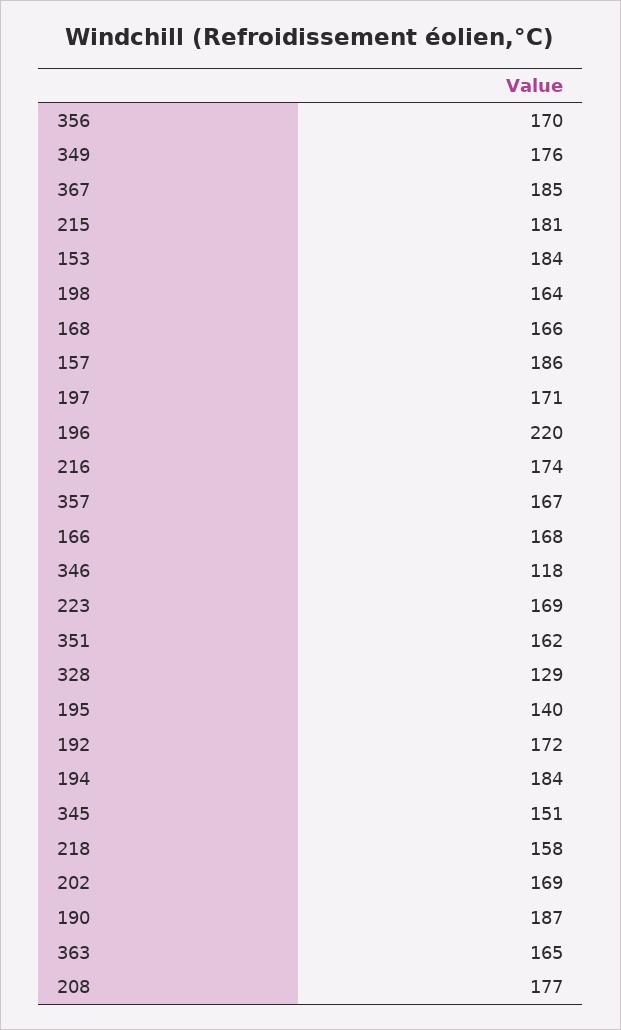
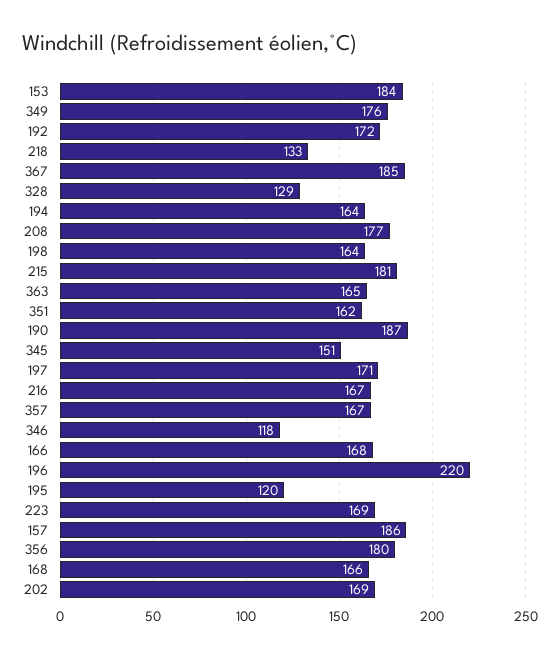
356: 170 -> 180
216: 174 -> 167
195: 140 -> 120
194: 184 -> 164
218: 158 -> 133

